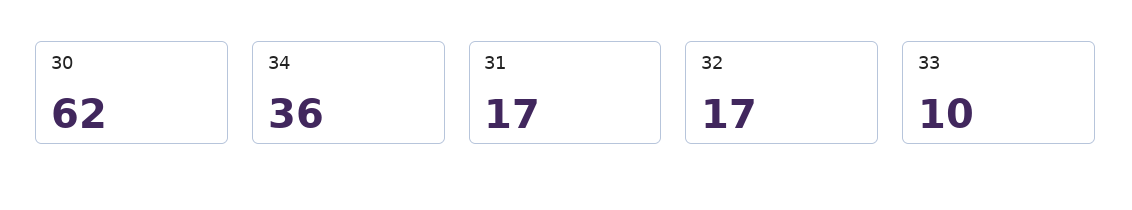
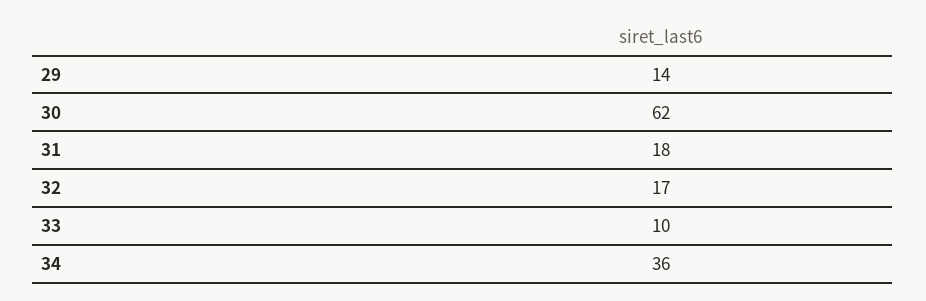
31: 17 -> 18
29: none -> 14

